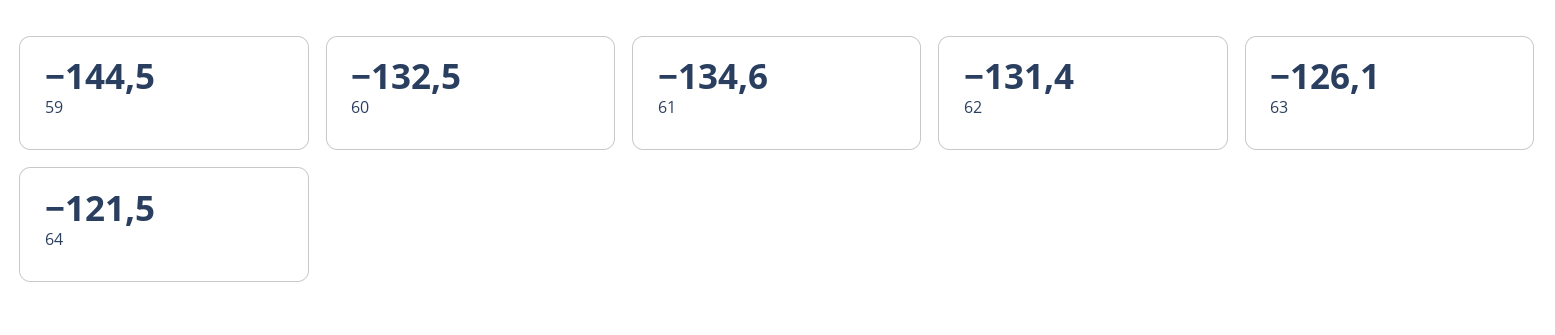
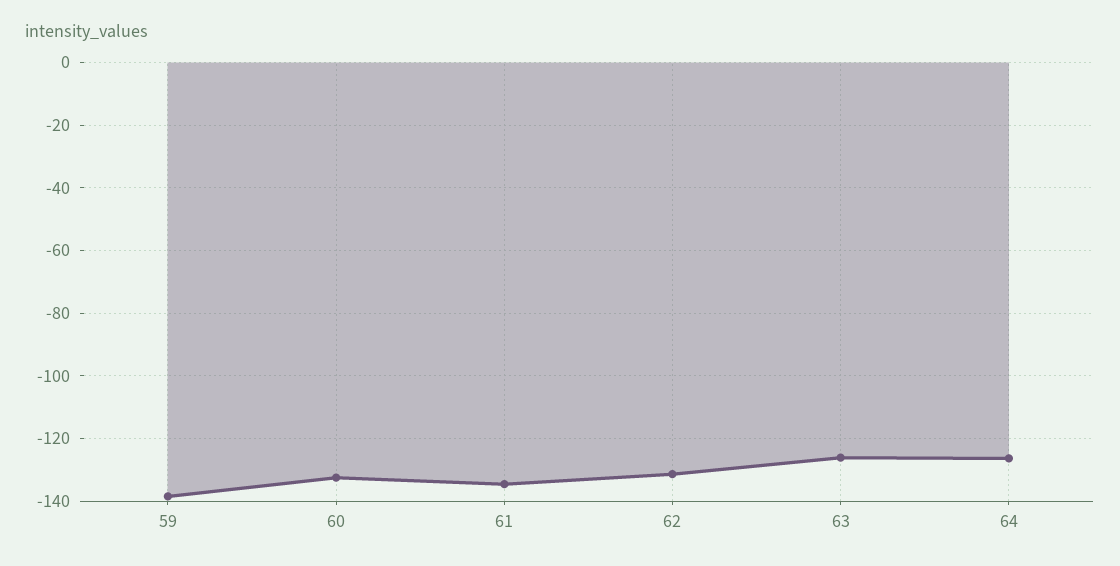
59: -144.5 -> -138
64: -121.5 -> -126

